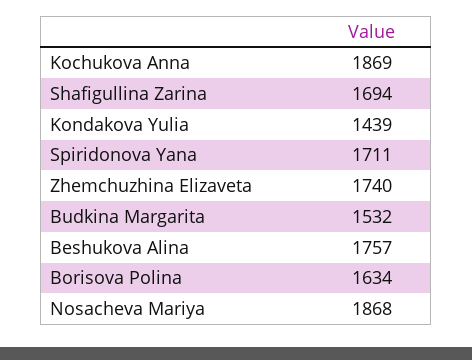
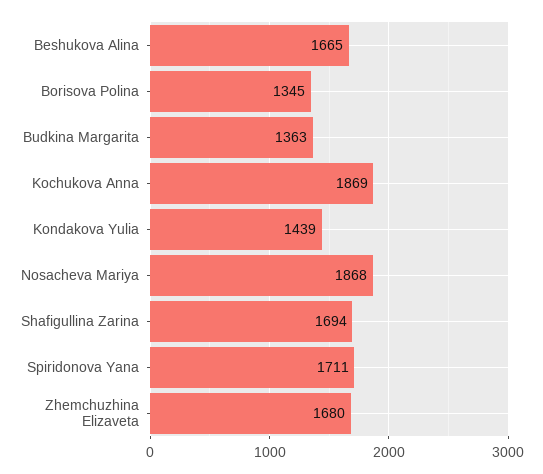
Zhemchuzhina Elizaveta: 1740 -> 1680
Budkina Margarita: 1532 -> 1363
Beshukova Alina: 1757 -> 1665
Borisova Polina: 1634 -> 1345

